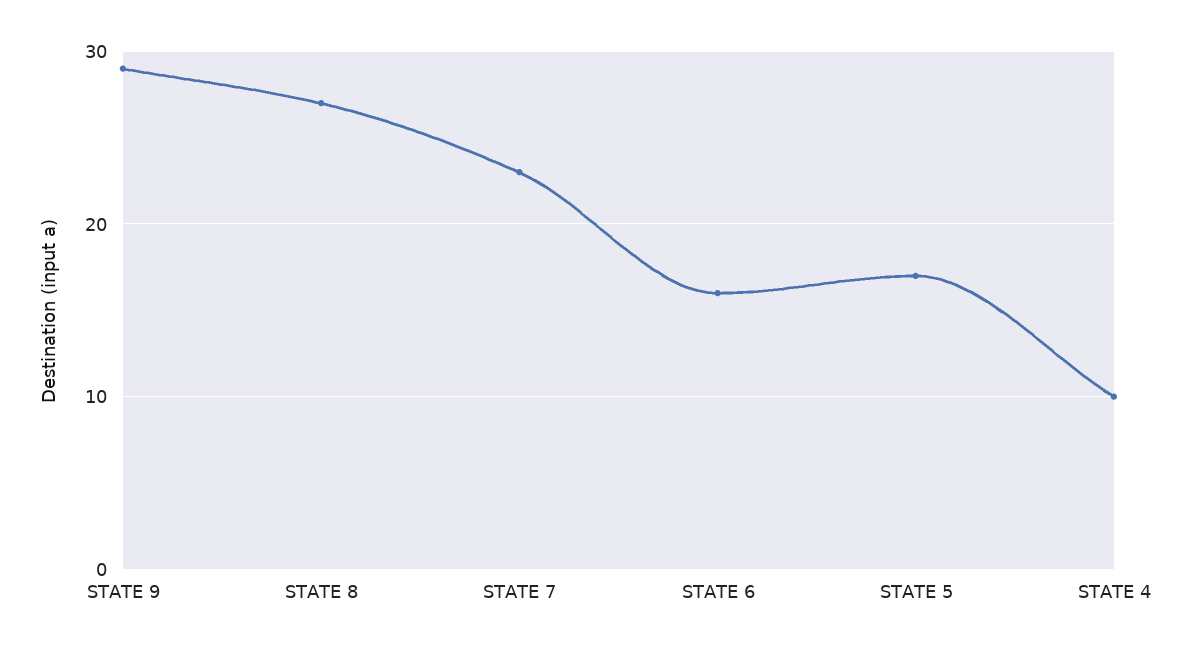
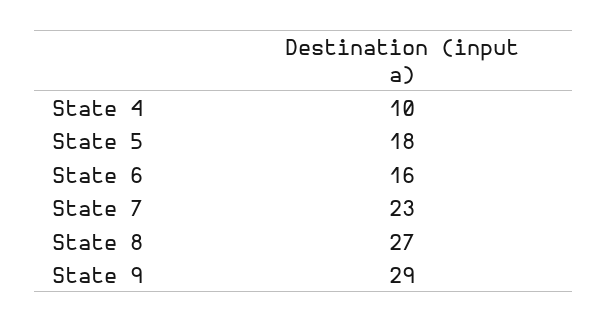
STATE 5: 17 -> 18

